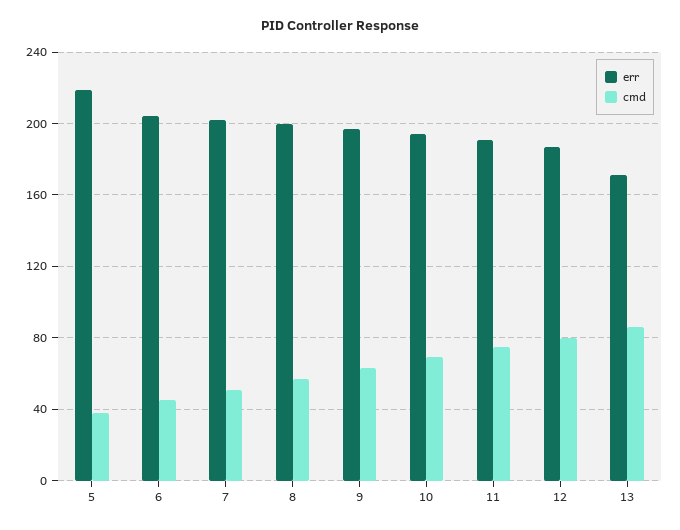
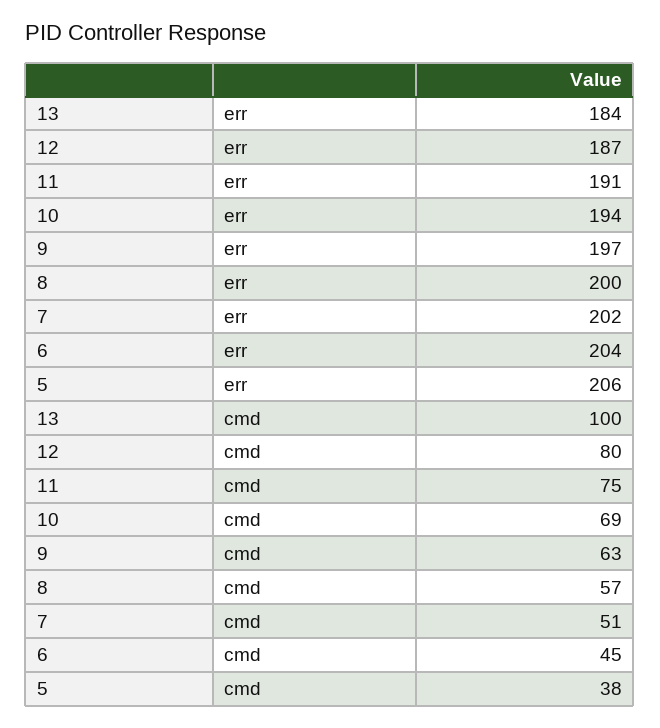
err, 5: 220 -> 206
err, 13: 170 -> 184
cmd, 13: 85 -> 100

